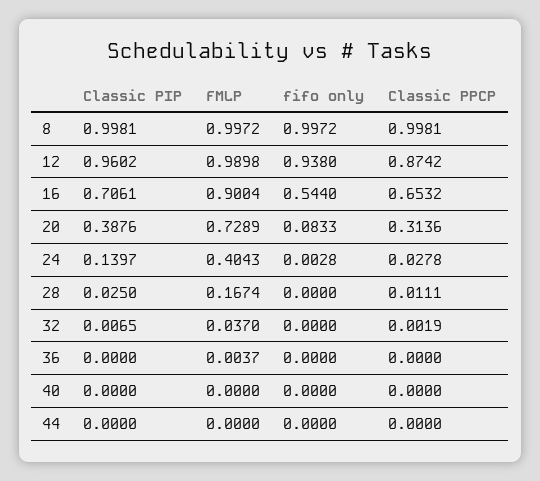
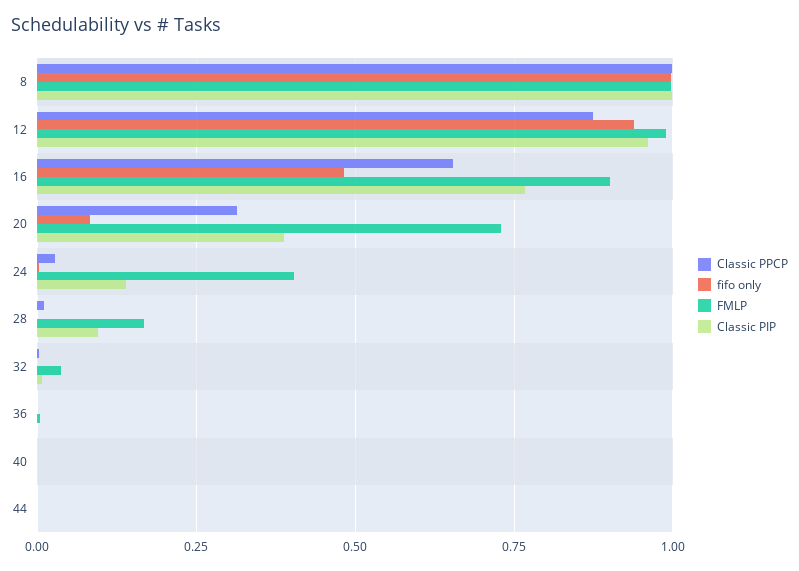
Classic PIP, 16: 0.7061 -> 0.775
fifo only, 16: 0.544 -> 0.475
Classic PIP, 28: 0.025 -> 0.1

